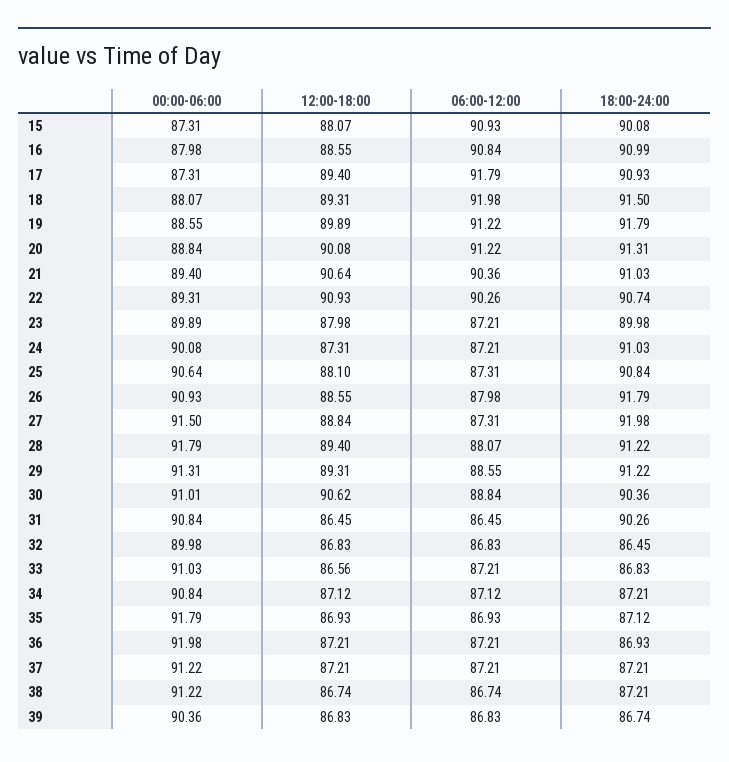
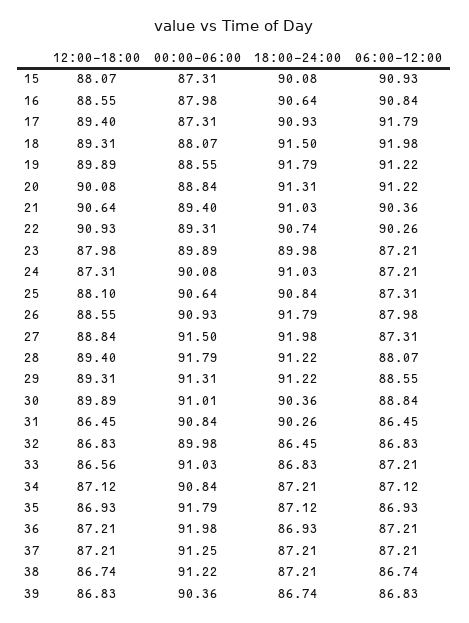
18:00-24:00, 16: 90.99 -> 90.64
12:00-18:00, 30: 90.62 -> 89.89
00:00-06:00, 37: 91.22 -> 91.25

